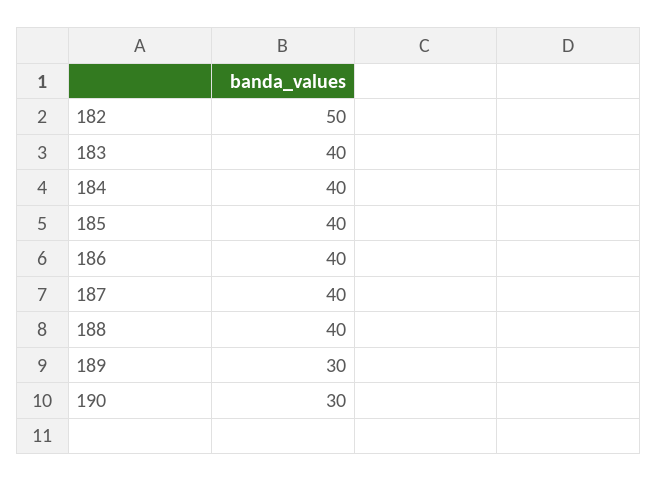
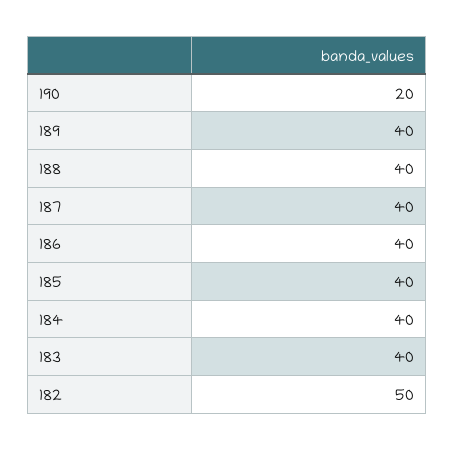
189: 30 -> 40
190: 30 -> 20

